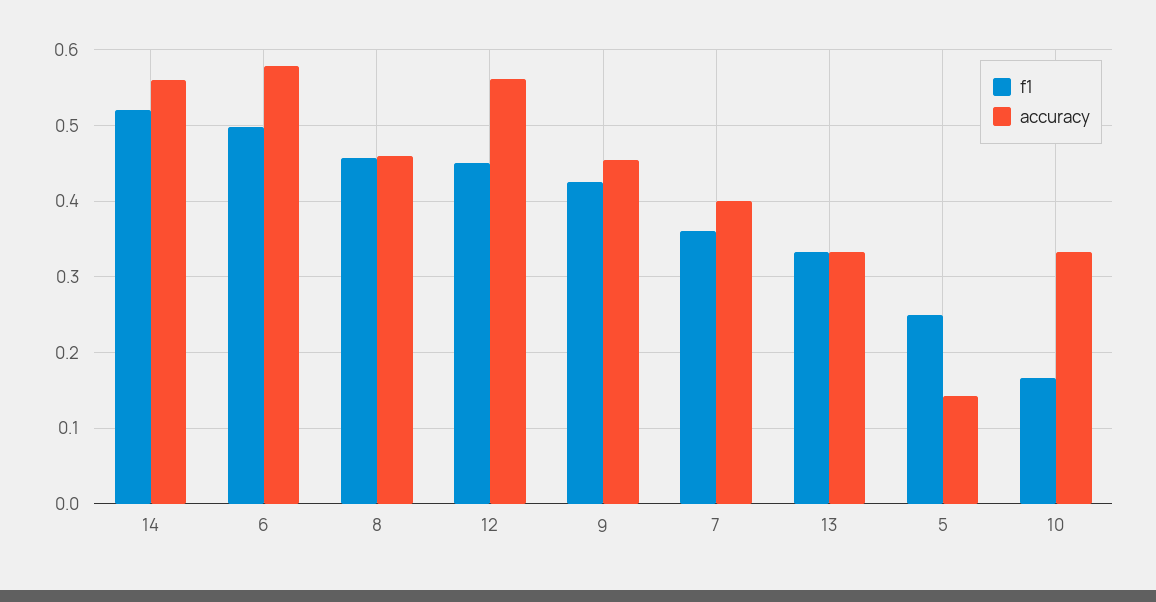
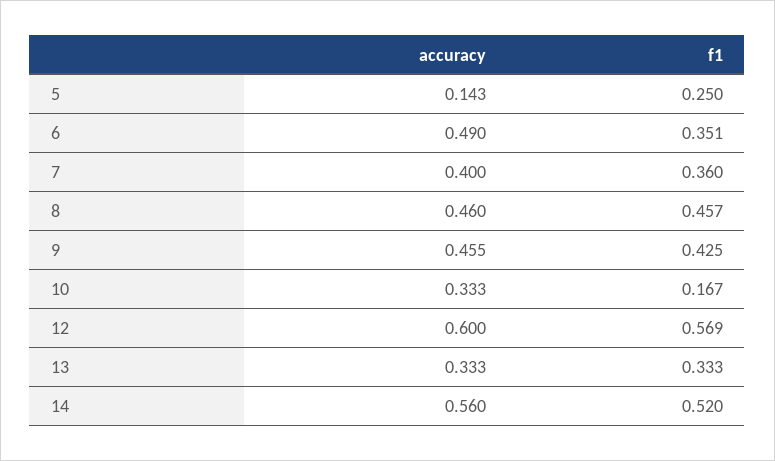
f1, 6: 0.5 -> 0.351
accuracy, 6: 0.58 -> 0.49
f1, 12: 0.45 -> 0.569
accuracy, 12: 0.56 -> 0.6

